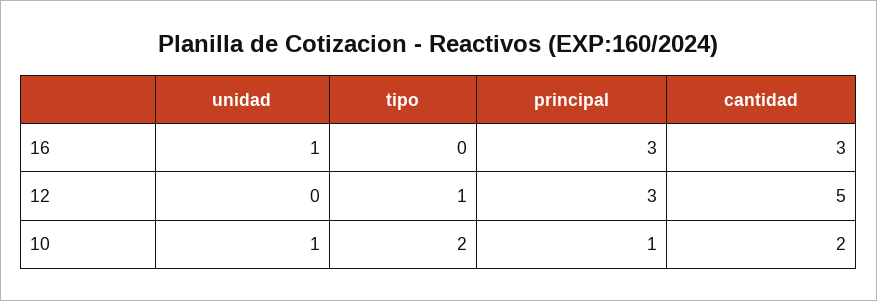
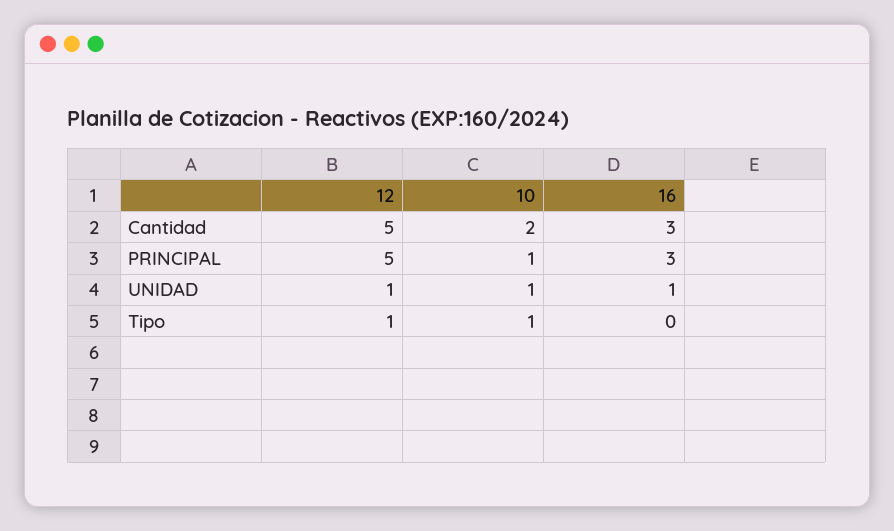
unidad, 12: 0 -> 1
principal, 12: 3 -> 5
tipo, 10: 2 -> 1

